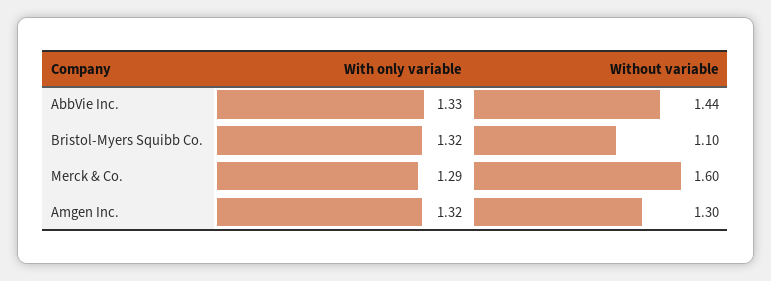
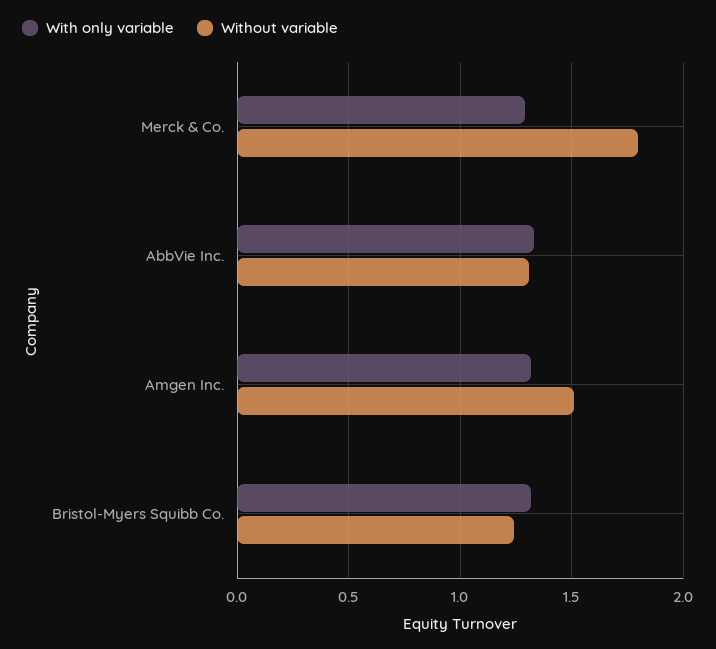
Without variable, AbbVie Inc.: 1.44 -> 1.3
Without variable, Bristol-Myers Squibb Co.: 1.1 -> 1.25
Without variable, Merck & Co.: 1.6 -> 1.8
Without variable, Amgen Inc.: 1.3 -> 1.5

